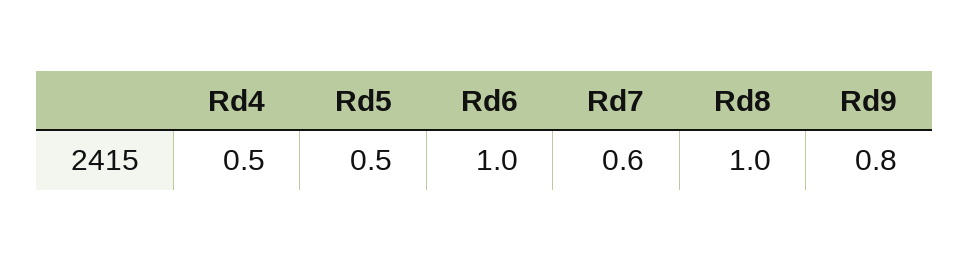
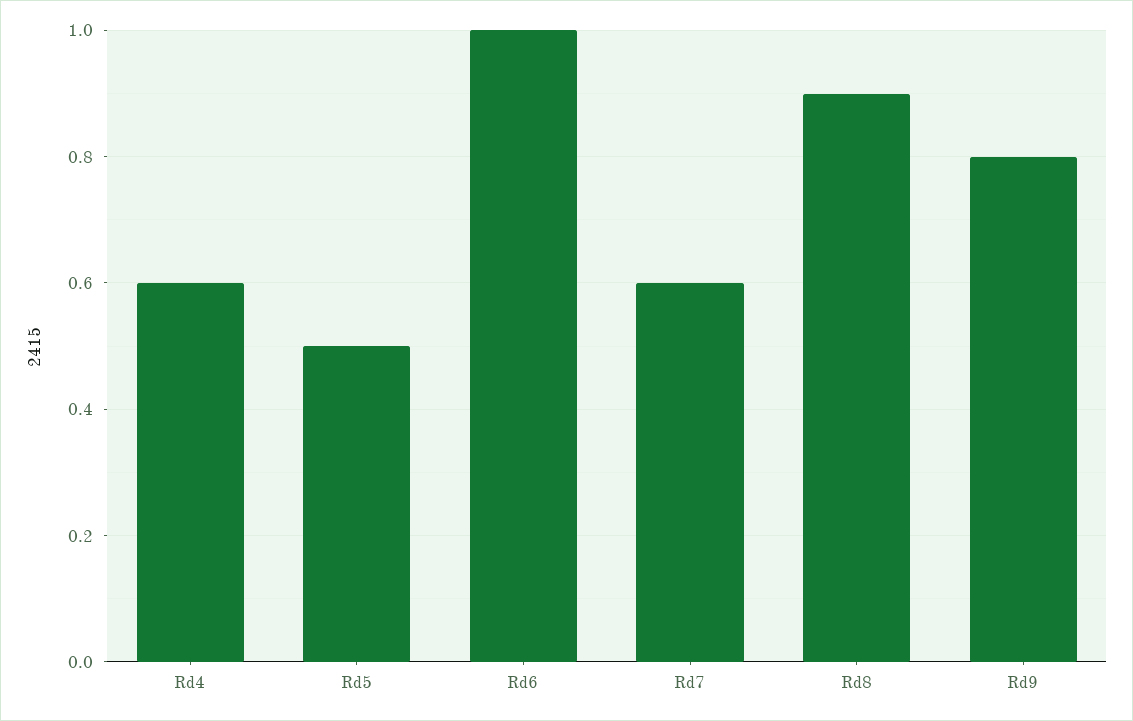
Rd4: 0.5 -> 0.6
Rd8: 1 -> 0.9

